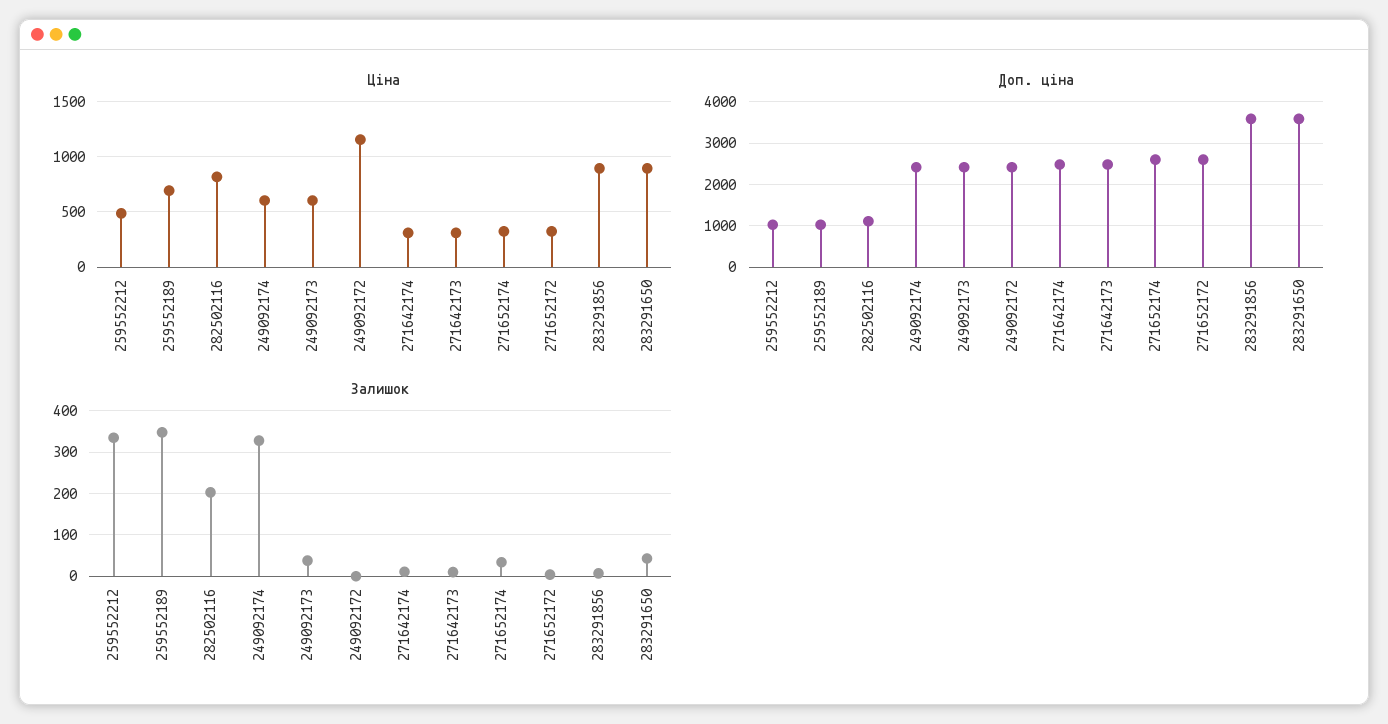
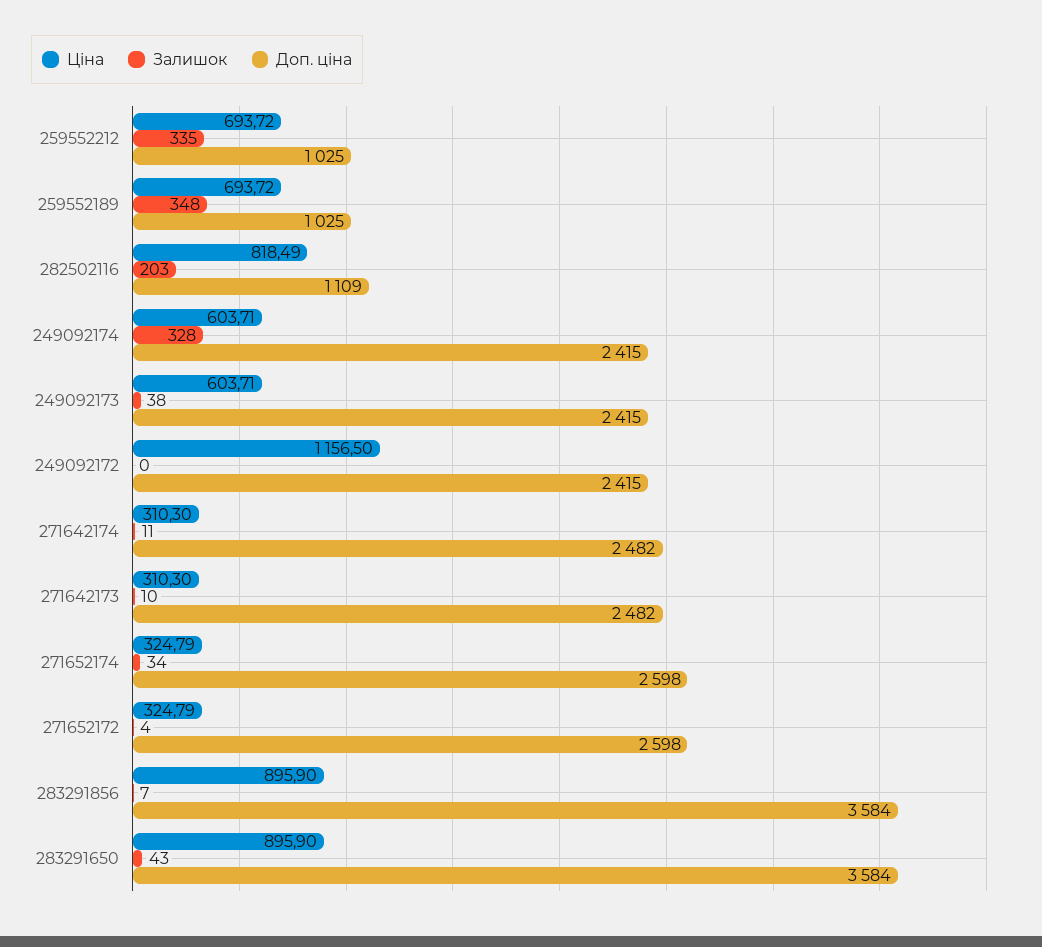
Ціна, 259552212: 500 -> 693.72

